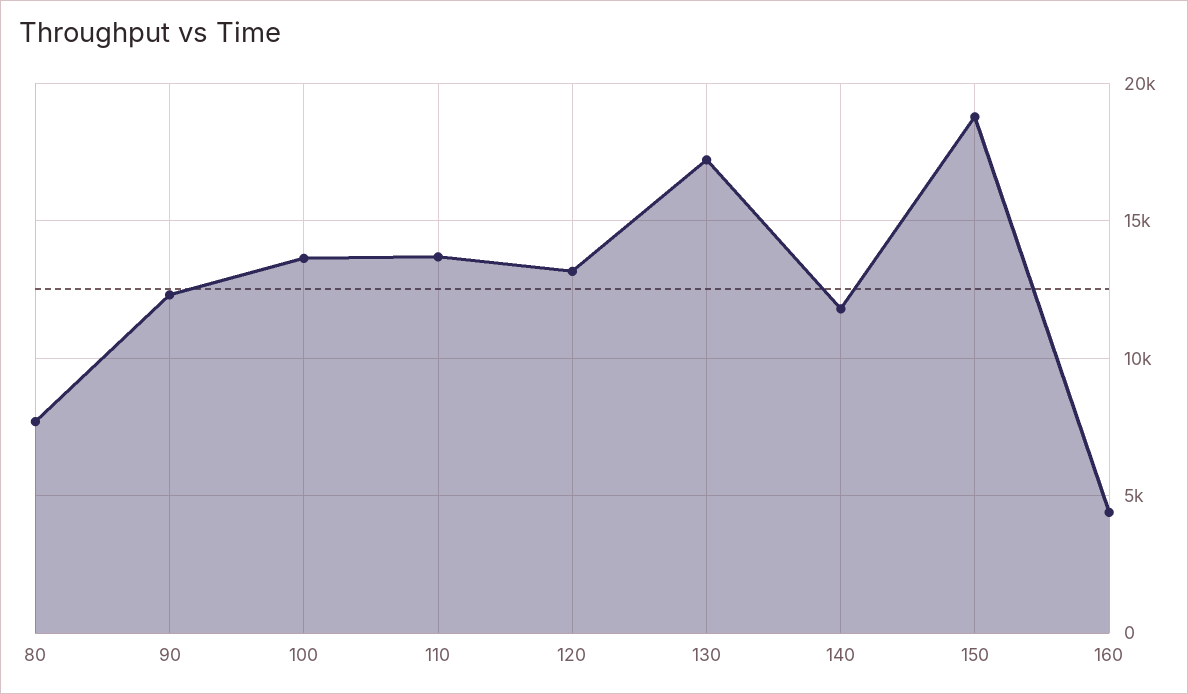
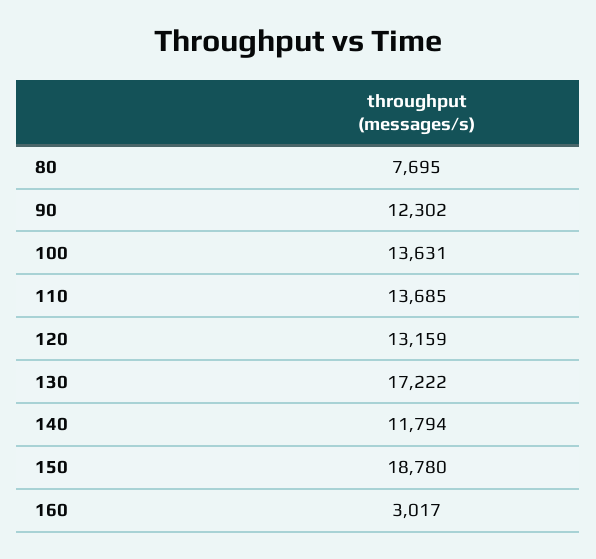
160: 4500 -> 3017

